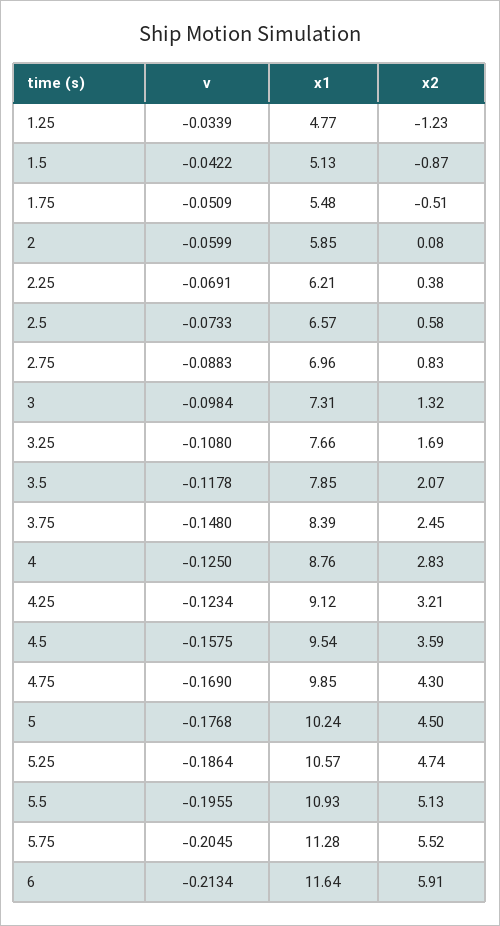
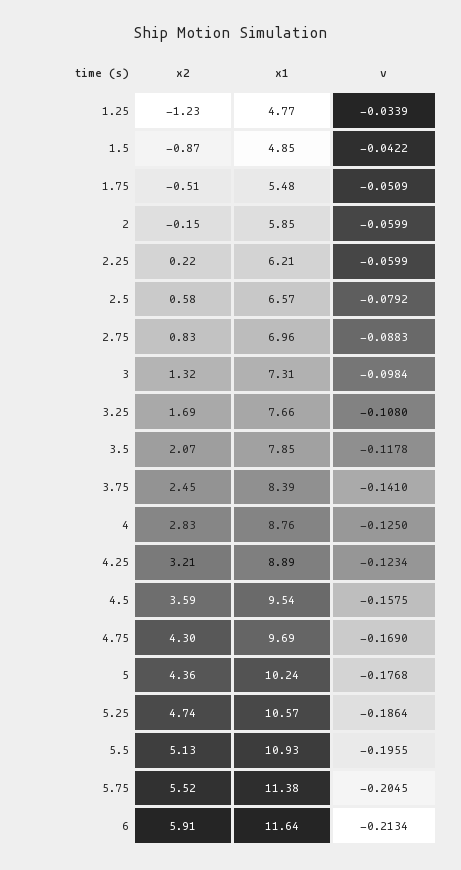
x1, 1.5: 5.13 -> 4.85
x2, 2: 0.08 -> -0.15
v, 2.25: -0.0691 -> -0.0599
x2, 2.25: 0.38 -> 0.22
v, 2.5: -0.0733 -> -0.0792
v, 3.75: -0.148 -> -0.141
x1, 4.25: 9.12 -> 8.89
x1, 4.75: 9.85 -> 9.69
x2, 5: 4.5 -> 4.36
x1, 5.75: 11.28 -> 11.38

